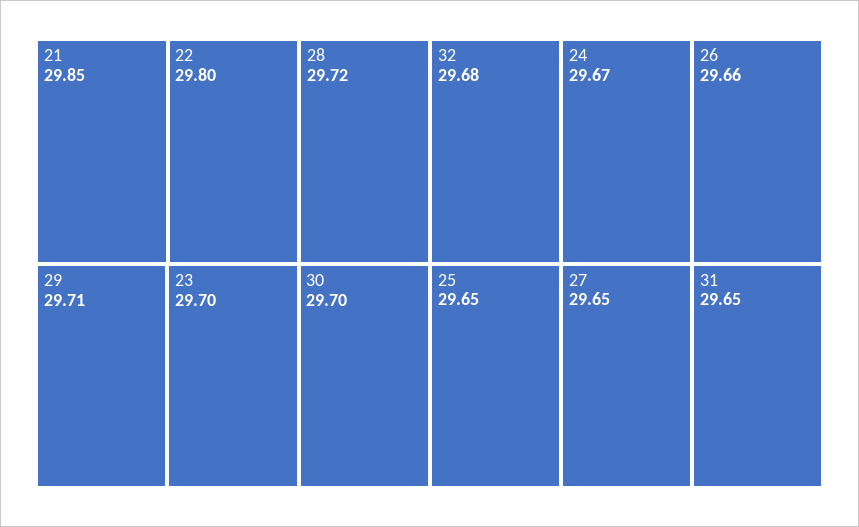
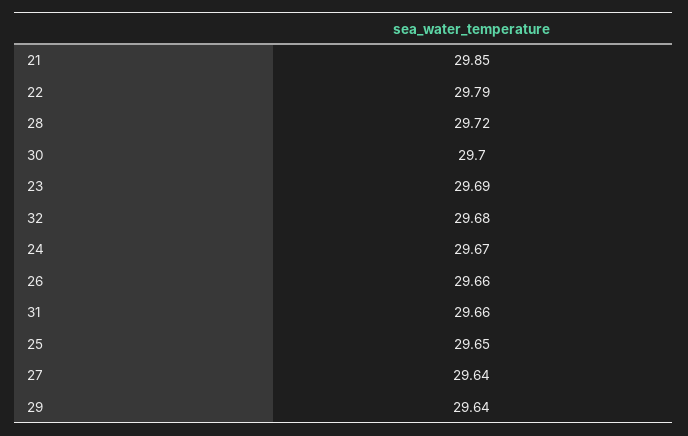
22: 29.8 -> 29.79
29: 29.71 -> 29.64
23: 29.7 -> 29.69
27: 29.65 -> 29.64
31: 29.65 -> 29.66

